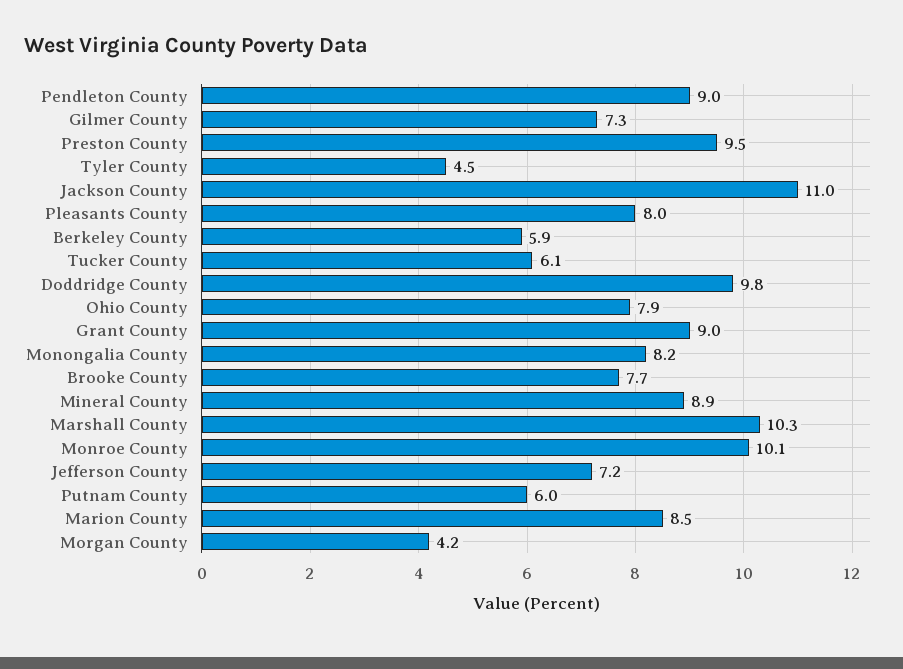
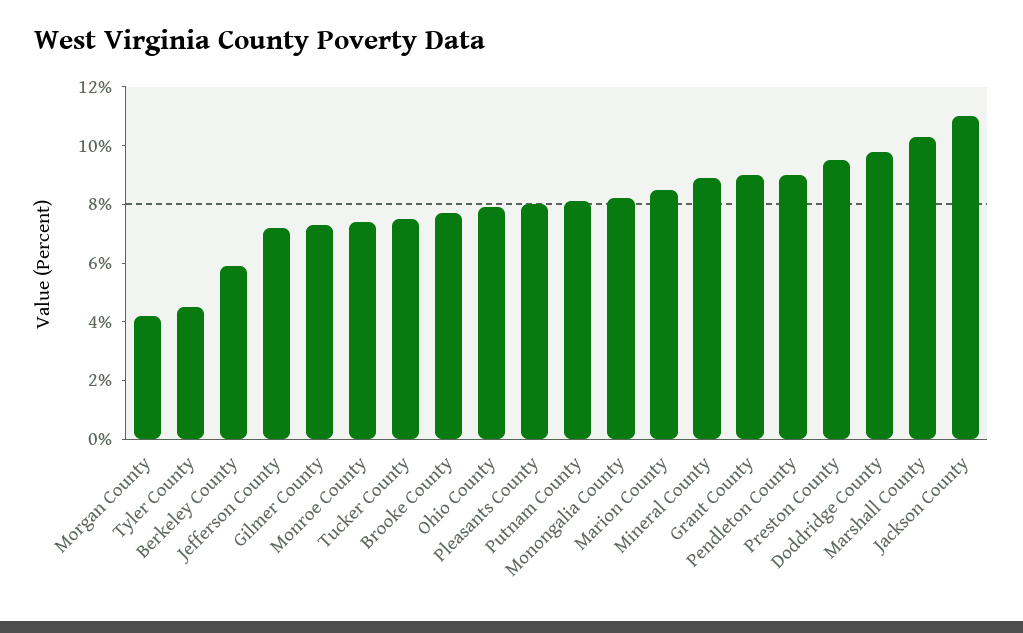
Tucker County: 6.1 -> 7.5
Monroe County: 10.1 -> 7.5
Putnam County: 6 -> 8

